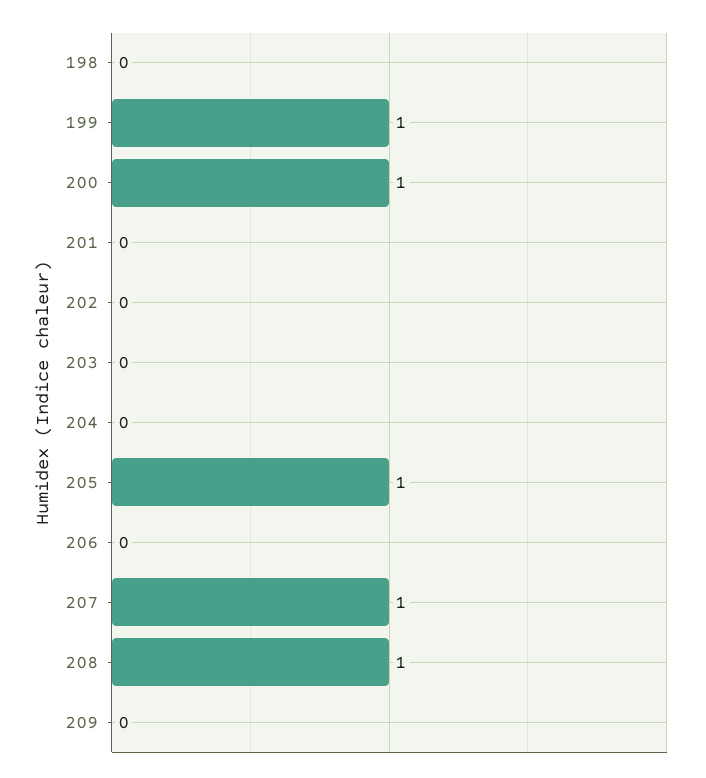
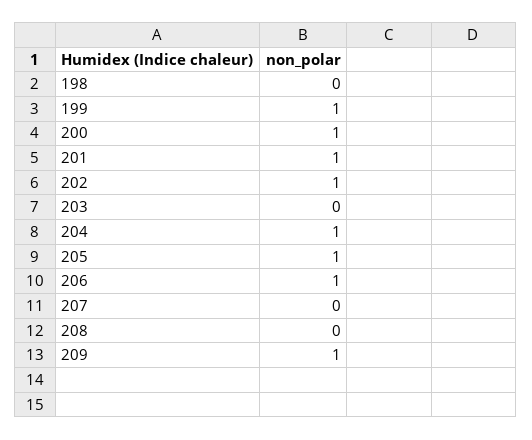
201: 0 -> 1
202: 0 -> 1
204: 0 -> 1
206: 0 -> 1
207: 1 -> 0
208: 1 -> 0
209: 0 -> 1

